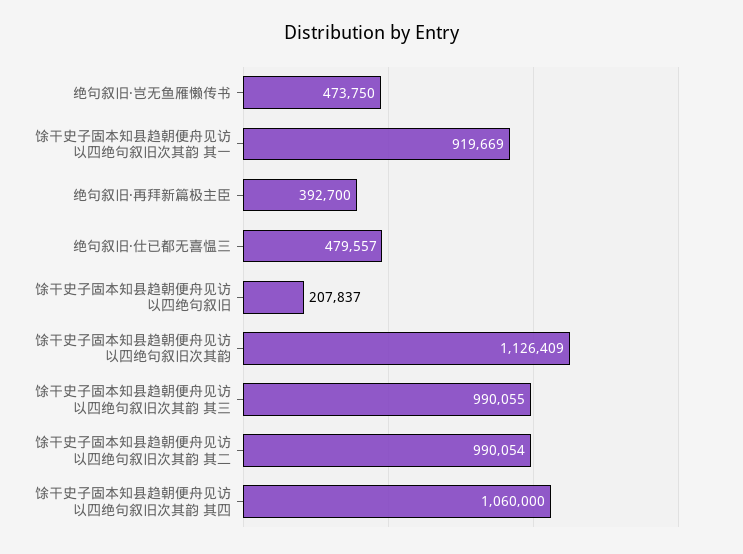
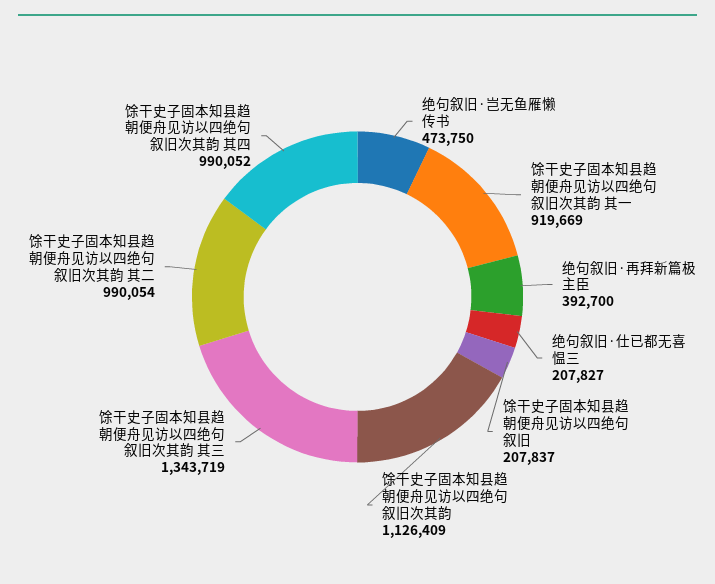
绝句叙旧·仕已都无喜愠三: 479557 -> 207827
馀干史子固本知县趋朝便舟见访以四绝句叙旧次其韵 其三: 990055 -> 1343719
馀干史子固本知县趋朝便舟见访以四绝句叙旧次其韵 其四: 1060000 -> 990052

